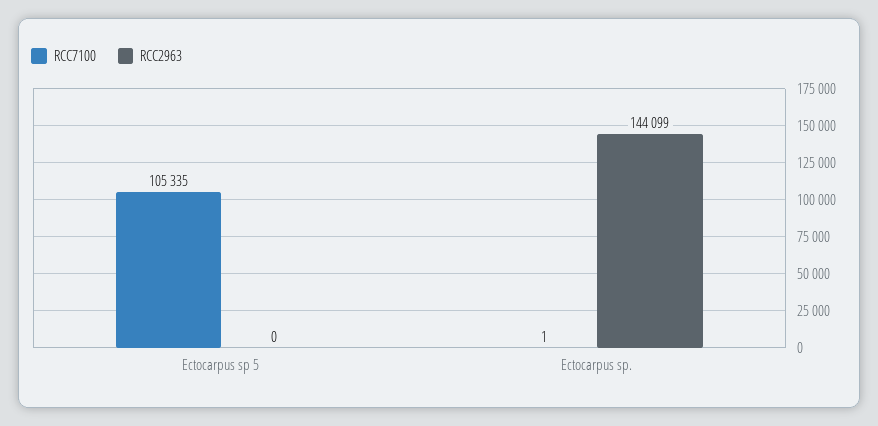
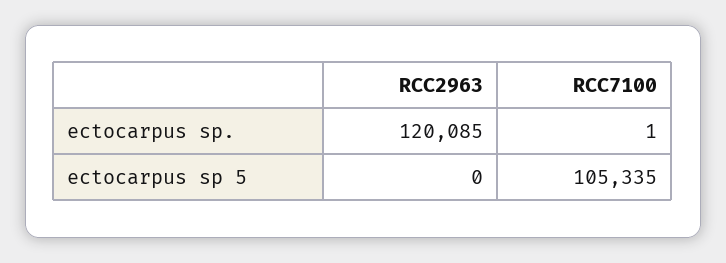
RCC2963, Ectocarpus sp.: 144099 -> 120085

